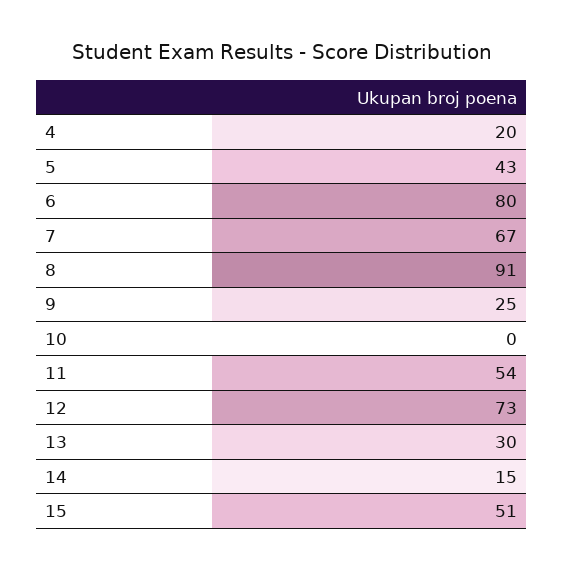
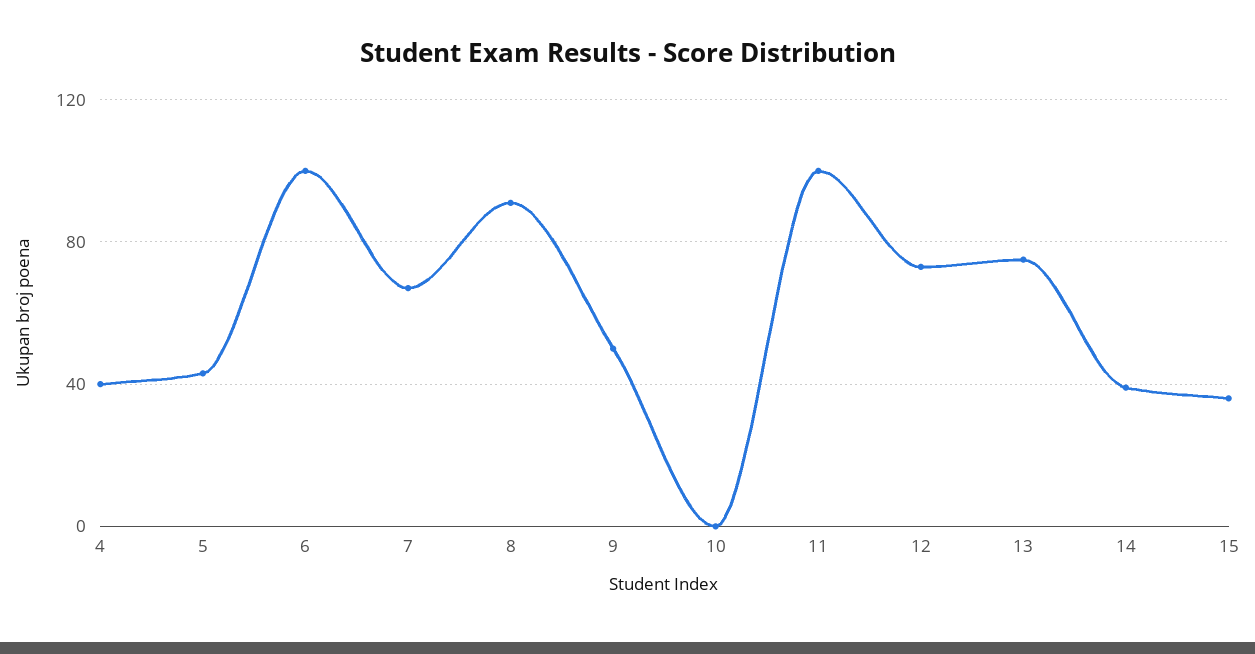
4: 20 -> 40
6: 80 -> 100
9: 25 -> 50
11: 54 -> 100
13: 30 -> 75
14: 15 -> 40
15: 51 -> 35

